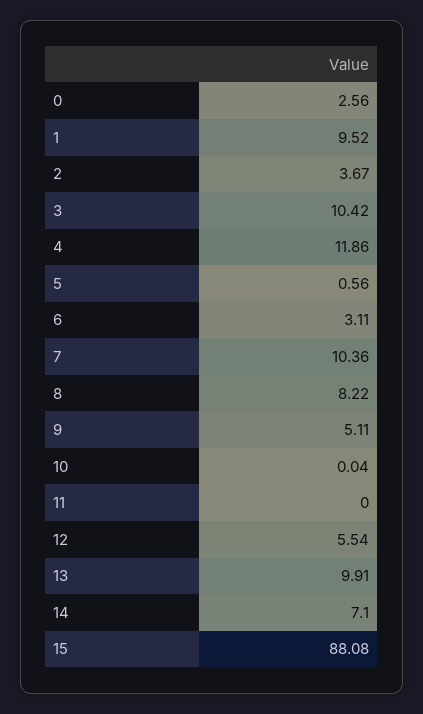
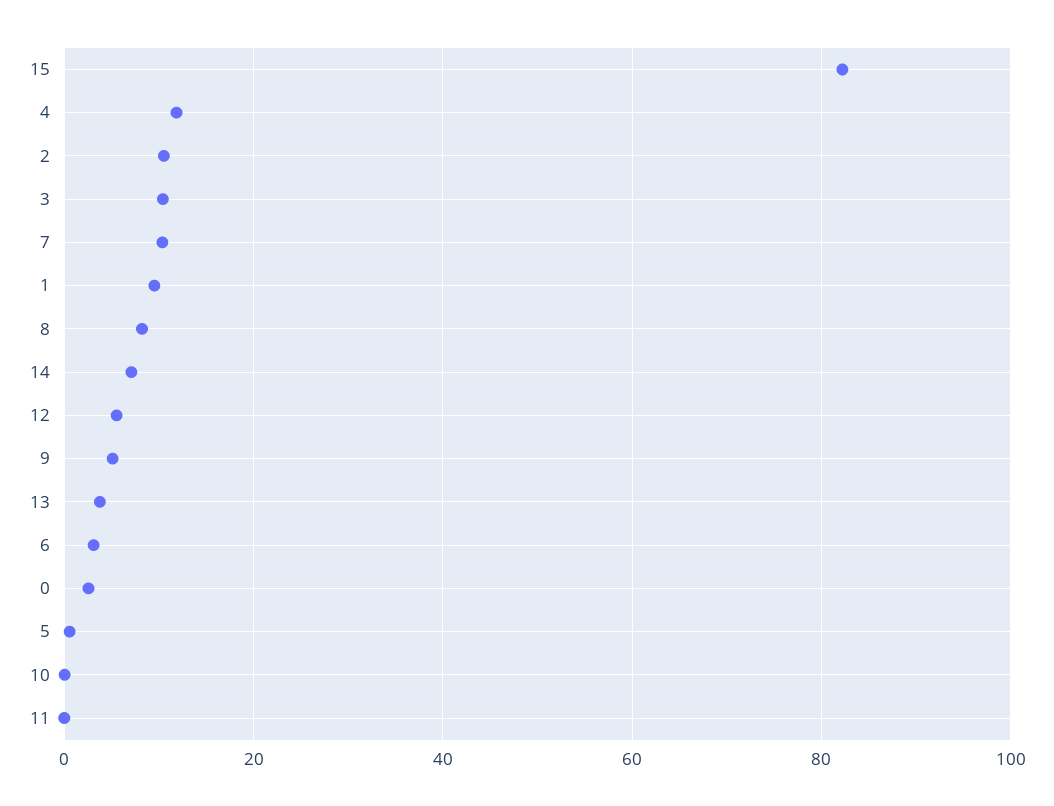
2: 3.67 -> 10
13: 9.91 -> 4
15: 88.08 -> 82

